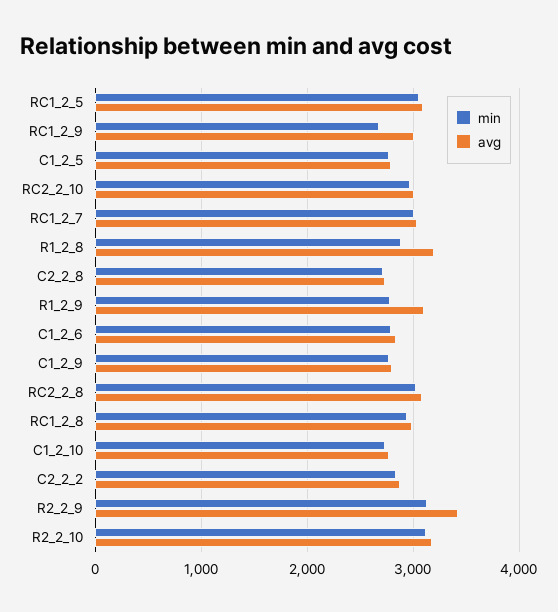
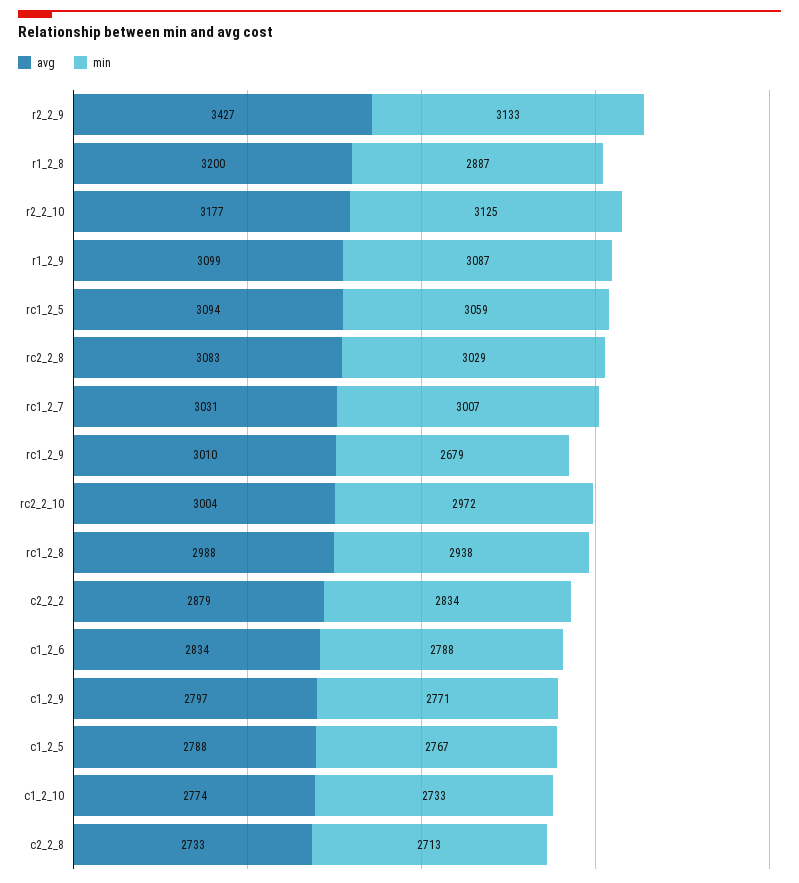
min, R1_2_9: 2800 -> 3087

